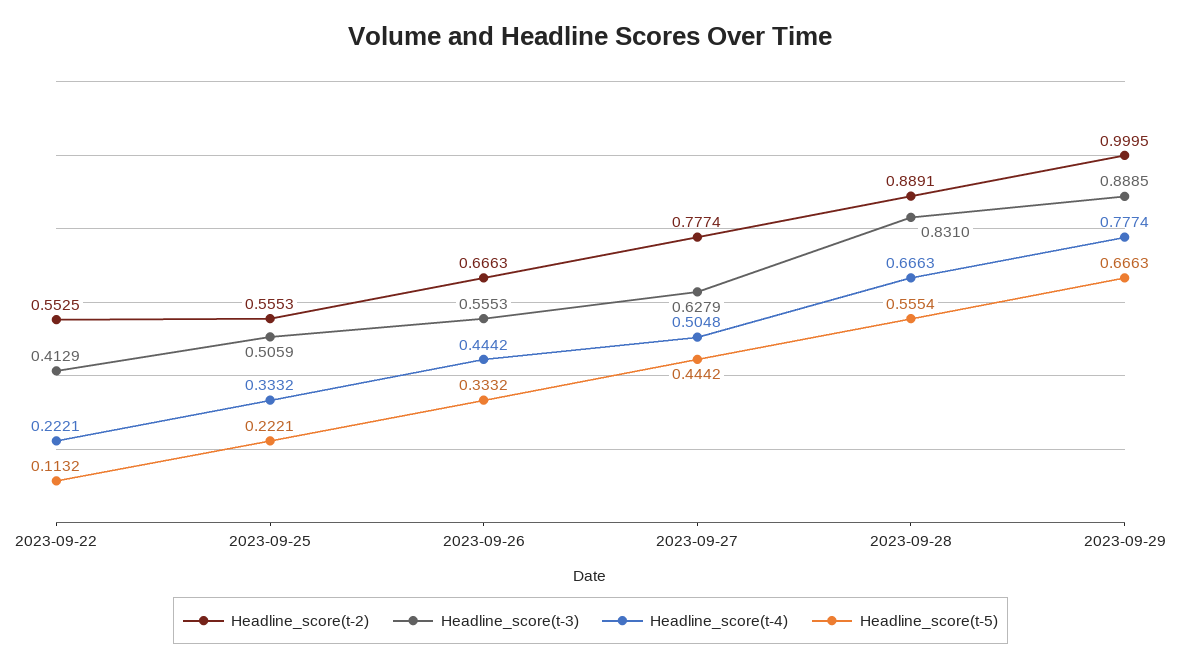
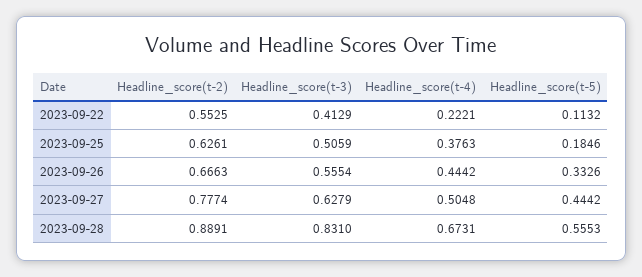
Headline_score(t-2), 2023-09-25: 0.5553 -> 0.6261
Headline_score(t-4), 2023-09-25: 0.3332 -> 0.3763
Headline_score(t-5), 2023-09-25: 0.2221 -> 0.1846
Headline_score(t-3), 2023-09-26: 0.5553 -> 0.5554
Headline_score(t-5), 2023-09-26: 0.3332 -> 0.3326
Headline_score(t-4), 2023-09-28: 0.6663 -> 0.6731
Headline_score(t-5), 2023-09-28: 0.5554 -> 0.5553
Headline_score(t-2), 2023-09-29: 0.9995 -> none
Headline_score(t-3), 2023-09-29: 0.8885 -> none
Headline_score(t-4), 2023-09-29: 0.7774 -> none
Headline_score(t-5), 2023-09-29: 0.6663 -> none

